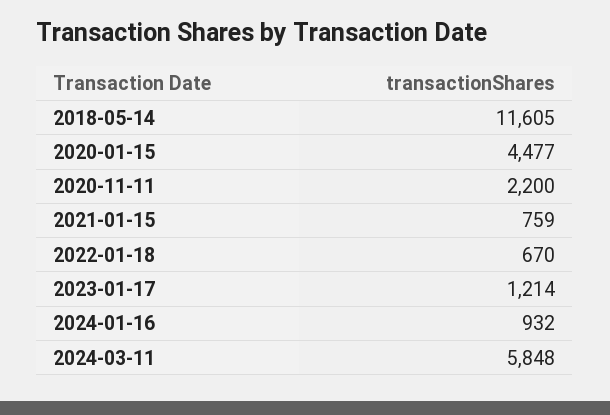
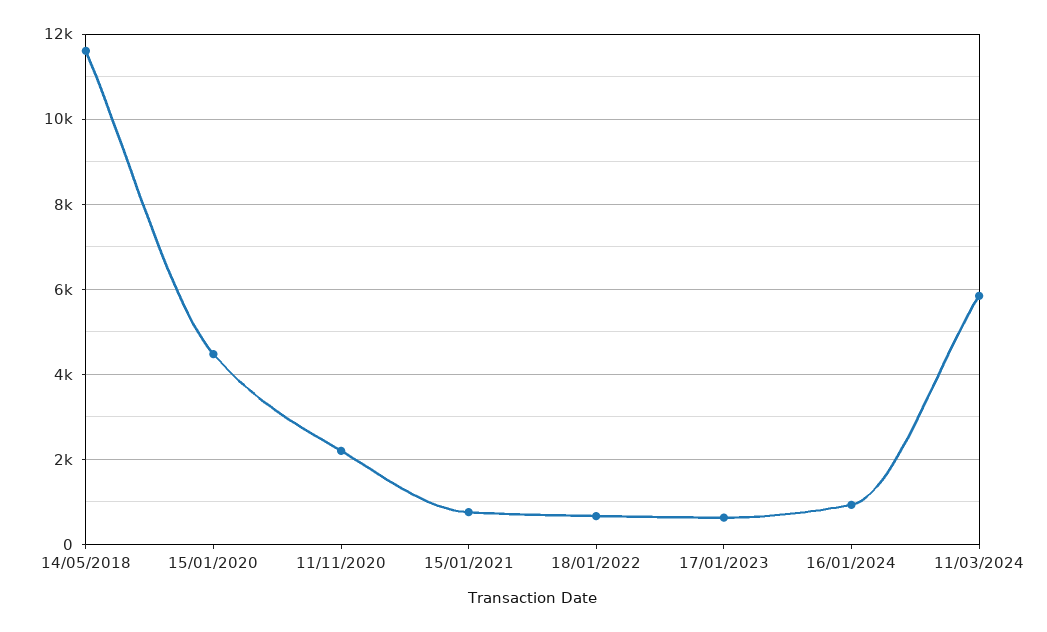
2023-01-17: 1214 -> 600

